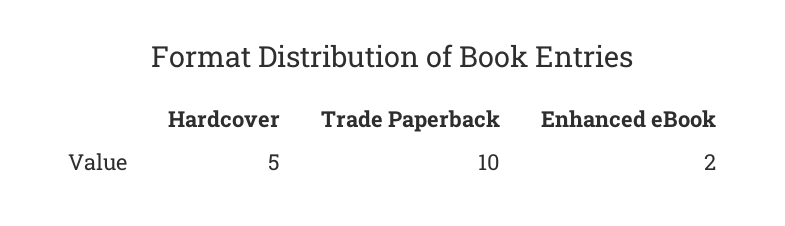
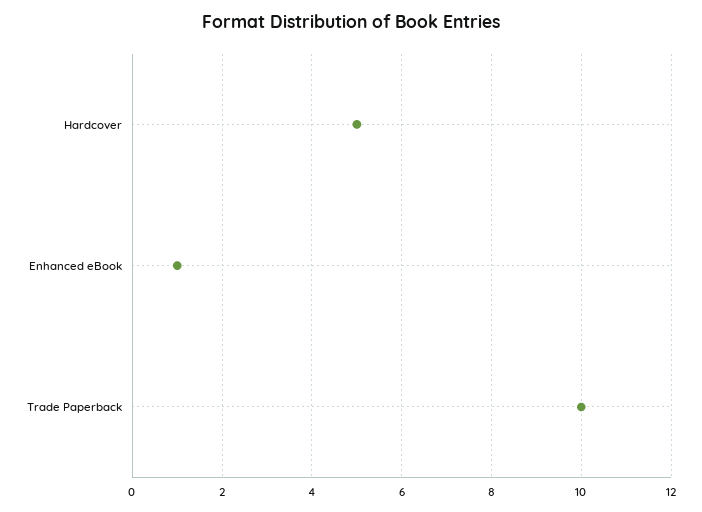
Enhanced eBook: 2 -> 1

